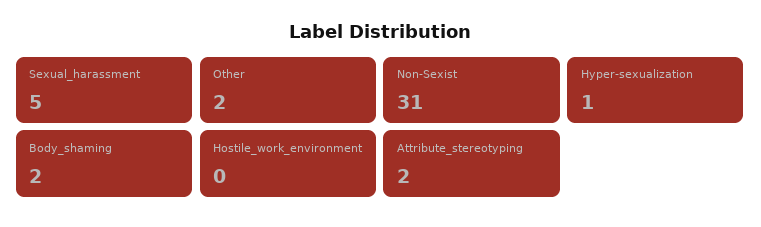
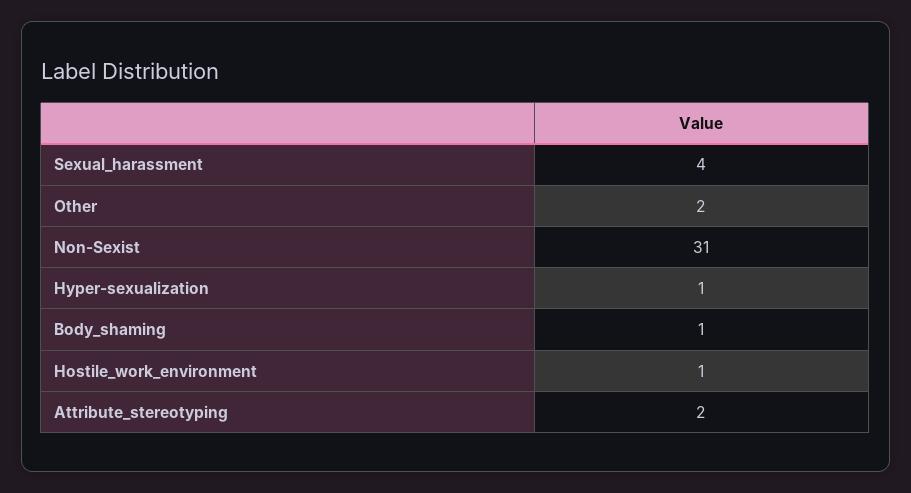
Sexual_harassment: 5 -> 4
Body_shaming: 2 -> 1
Hostile_work_environment: 0 -> 1

